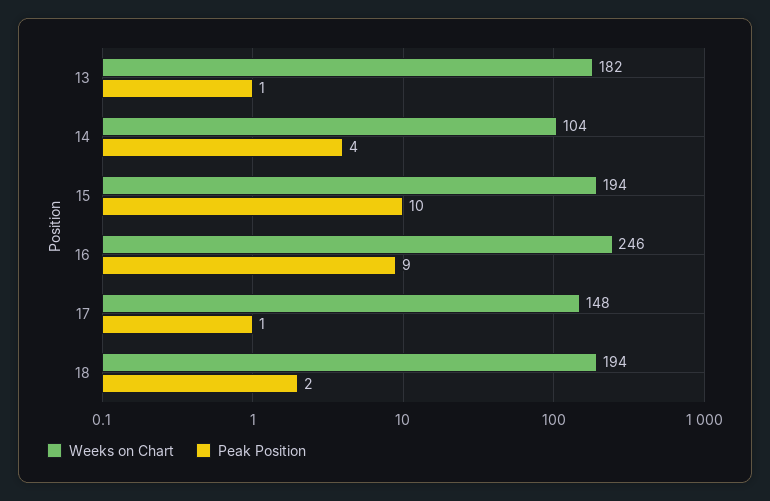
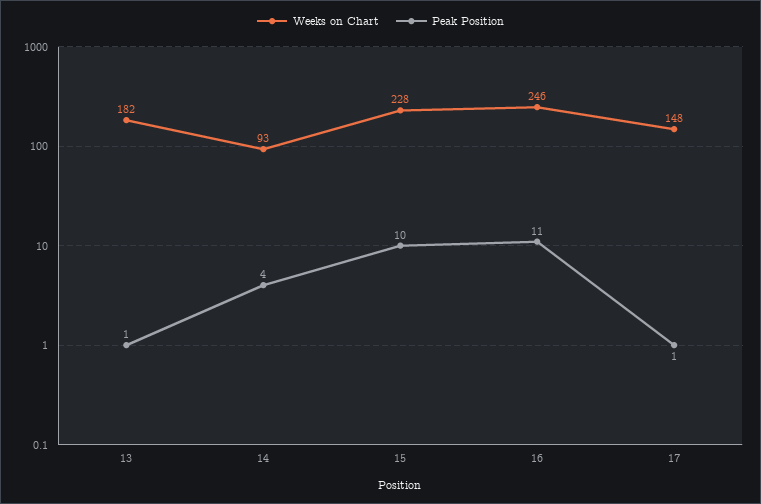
Weeks on Chart, 14: 104 -> 93
Weeks on Chart, 15: 194 -> 228
Peak Position, 16: 9 -> 11
Weeks on Chart, 18: 194 -> none
Peak Position, 18: 2 -> none

